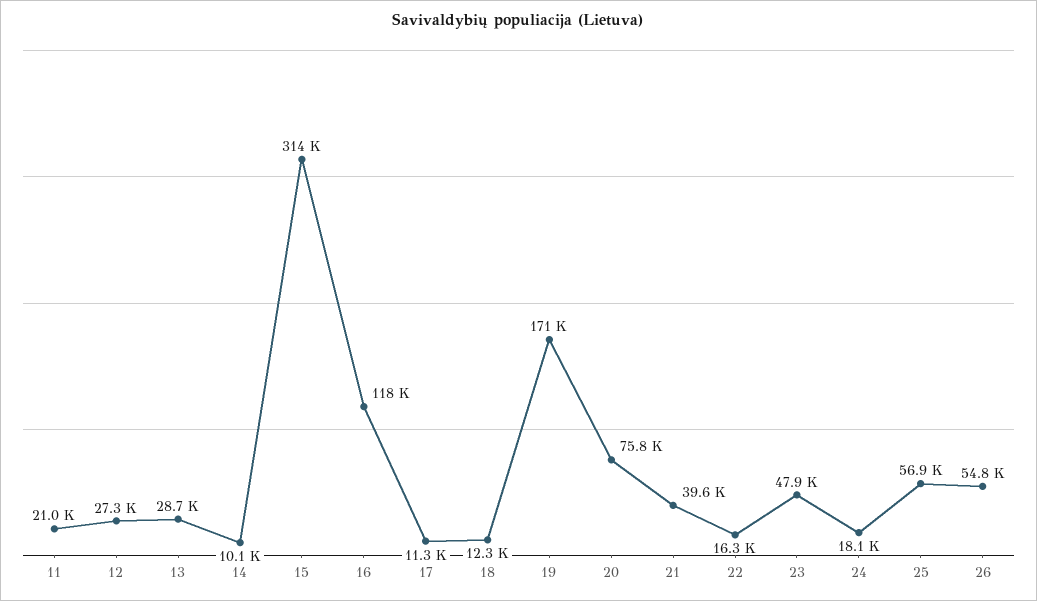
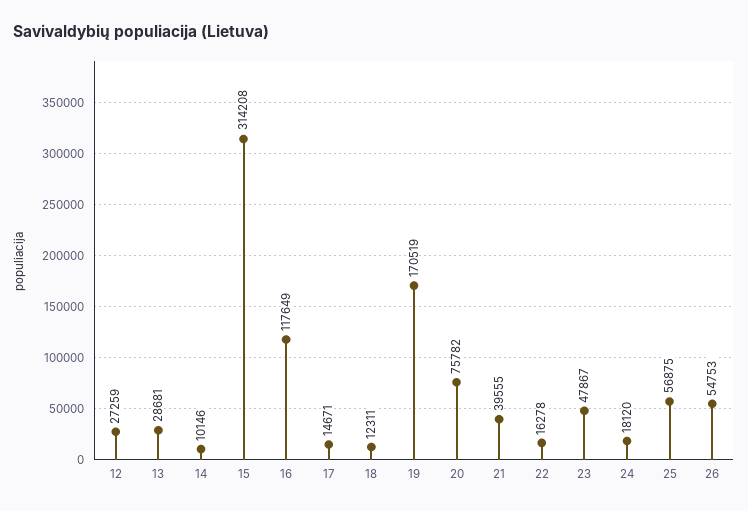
11: 21000 -> none
17: 11300 -> 14671

